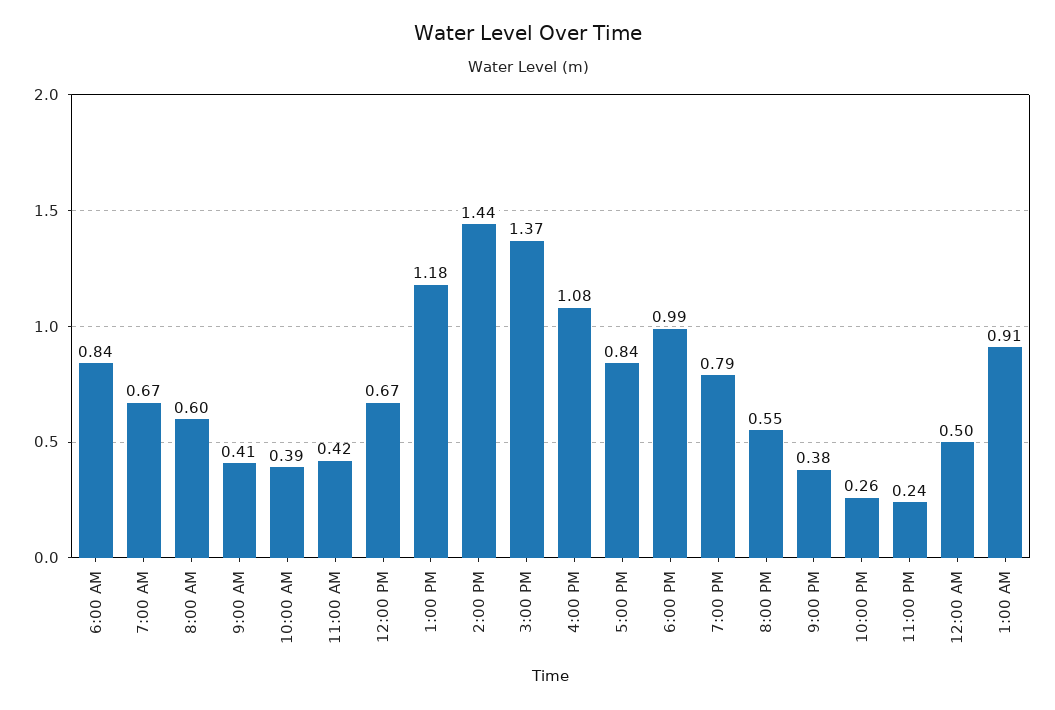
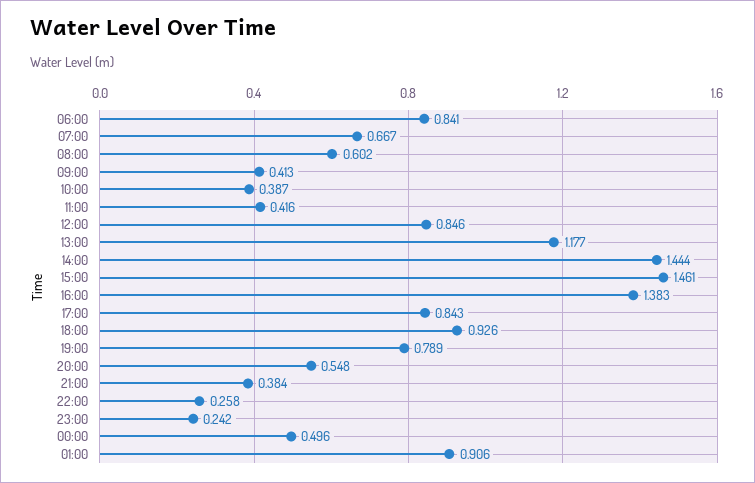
12:00 PM: 0.67 -> 0.846
3:00 PM: 1.37 -> 1.461
4:00 PM: 1.08 -> 1.383
6:00 PM: 0.99 -> 0.926

